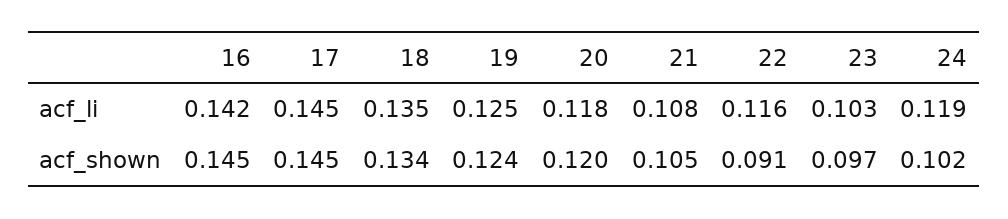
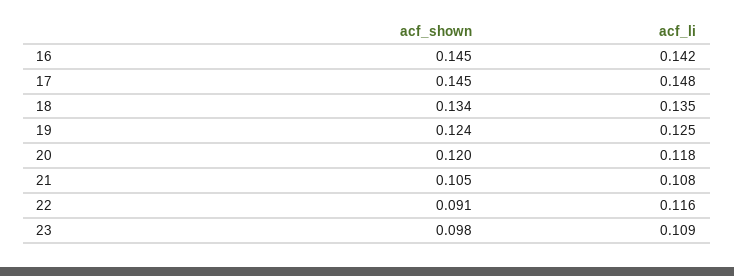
17, acf_li: 0.145 -> 0.148
23, acf_li: 0.103 -> 0.109
24, acf_li: 0.119 -> none
23, acf_shown: 0.097 -> 0.098
24, acf_shown: 0.102 -> none

